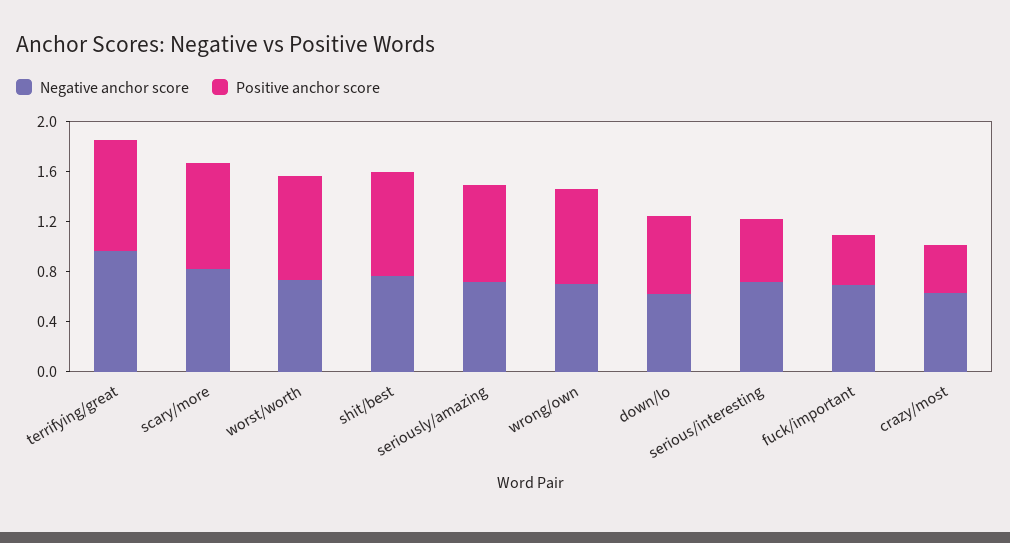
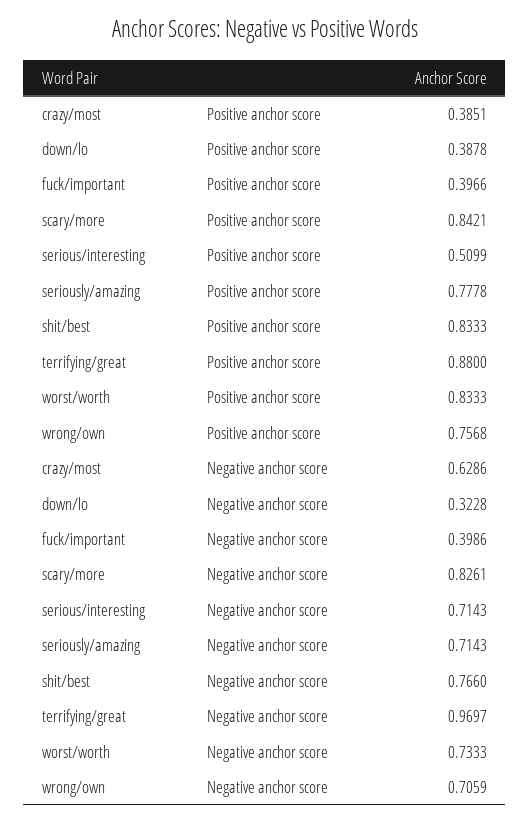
Negative anchor score, down/lo: 0.6 -> 0.3228
Positive anchor score, down/lo: 0.6 -> 0.3878
Negative anchor score, fuck/important: 0.7 -> 0.3986

